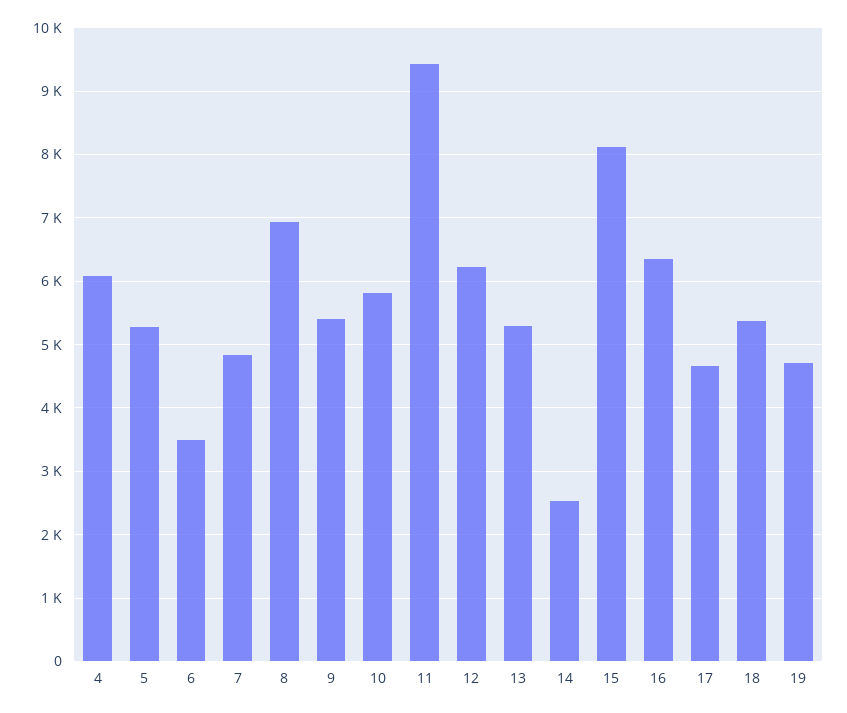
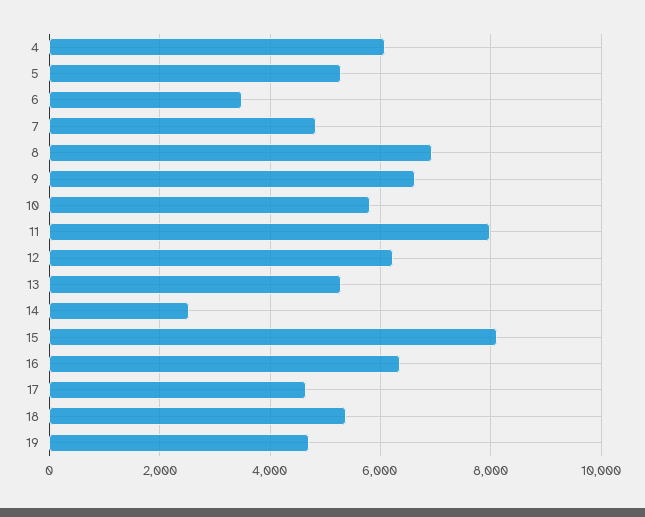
9: 5400 -> 6600
11: 9400 -> 8000

